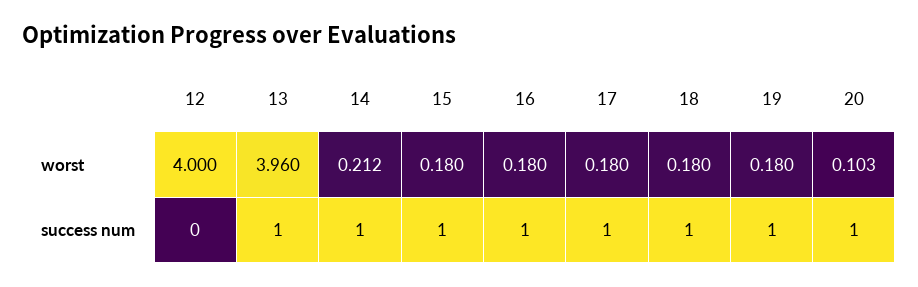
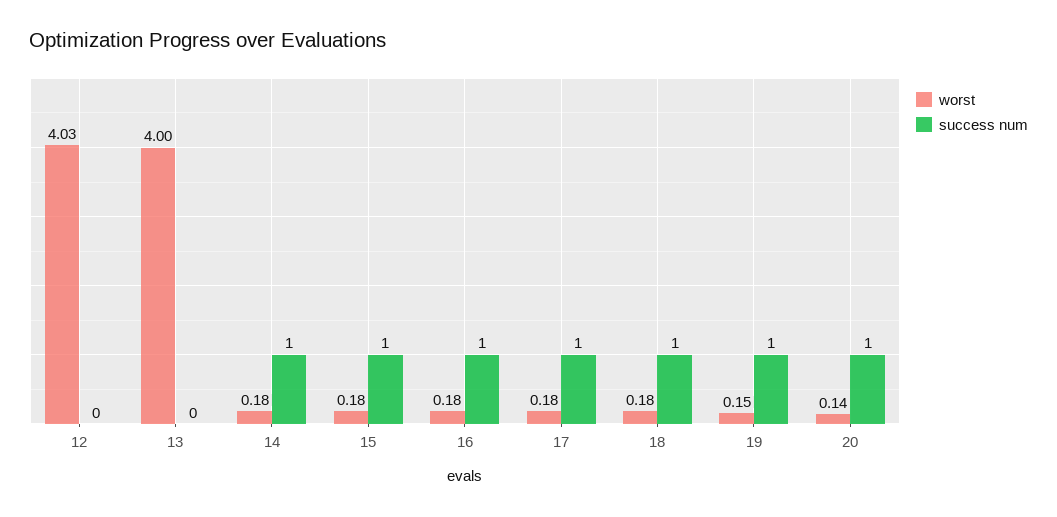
worst, 12: 4 -> 4.03
worst, 13: 3.96 -> 4
worst, 14: 0.212 -> 0.18
worst, 19: 0.18 -> 0.15
worst, 20: 0.103 -> 0.14
success num, 13: 1 -> 0

